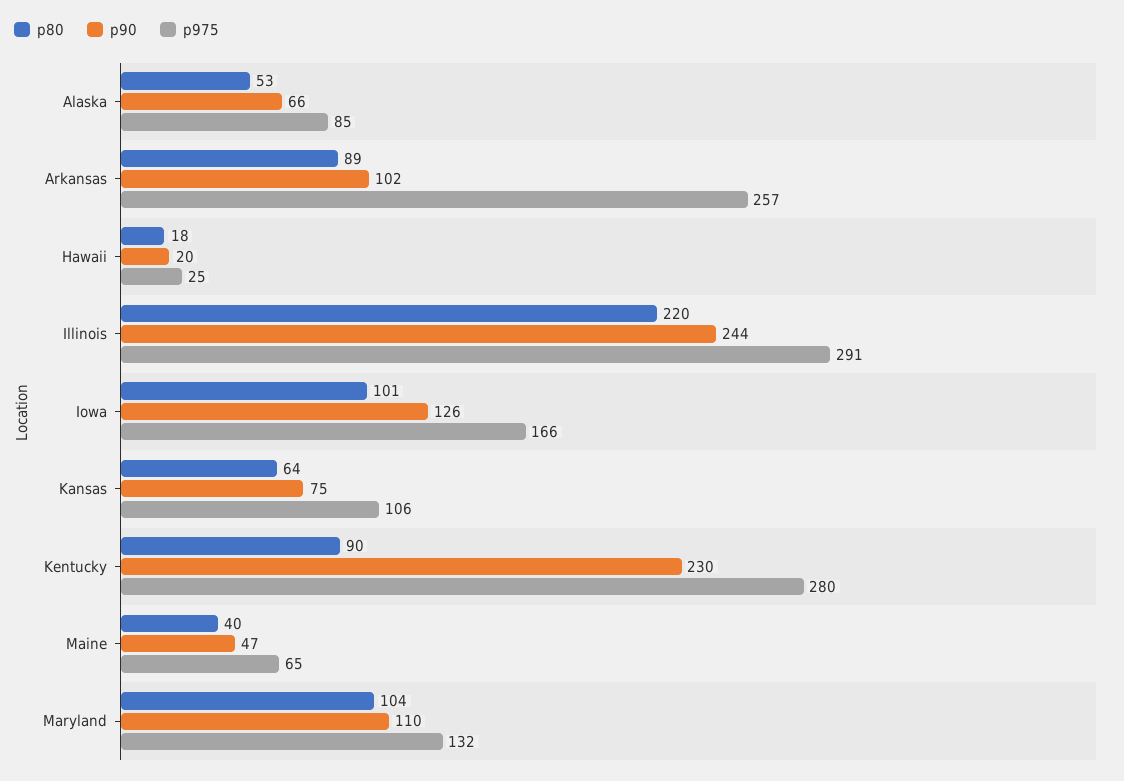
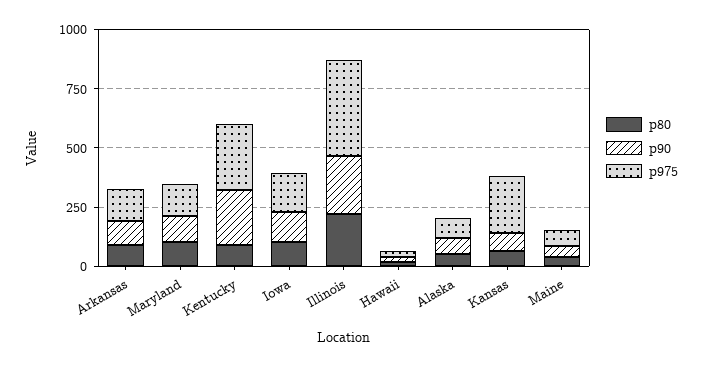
p975, Arkansas: 257 -> 150
p975, Illinois: 291 -> 400
p975, Kansas: 106 -> 250

